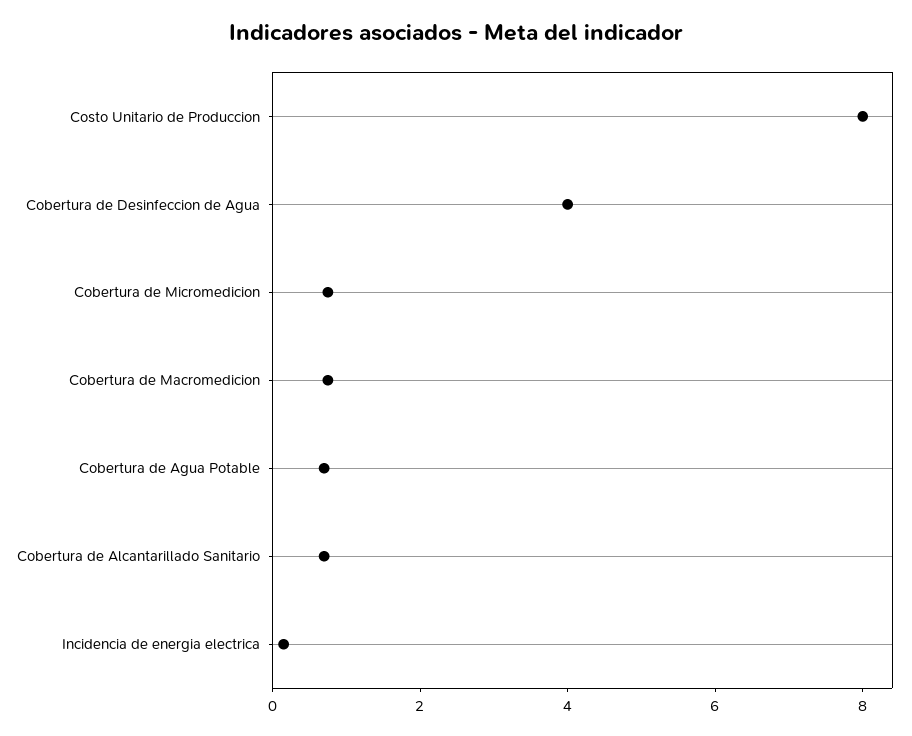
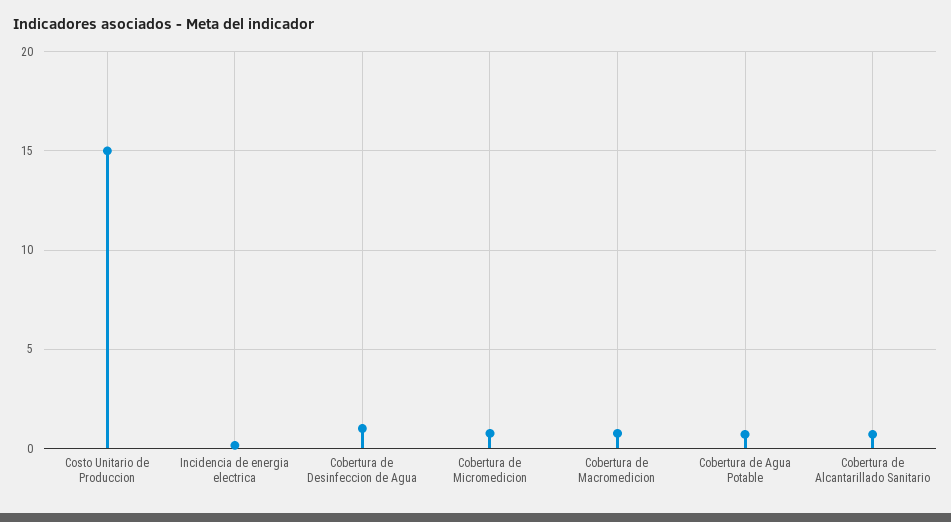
Costo Unitario de Produccion: 8 -> 15
Cobertura de Desinfeccion de Agua: 4 -> 1

